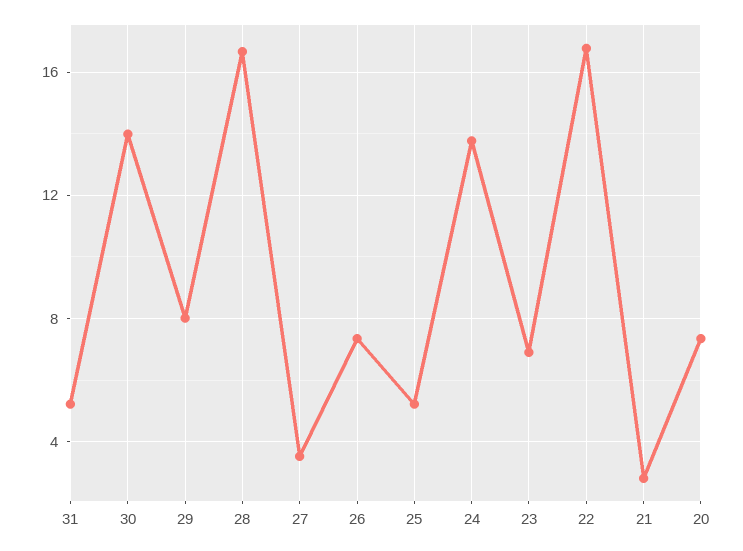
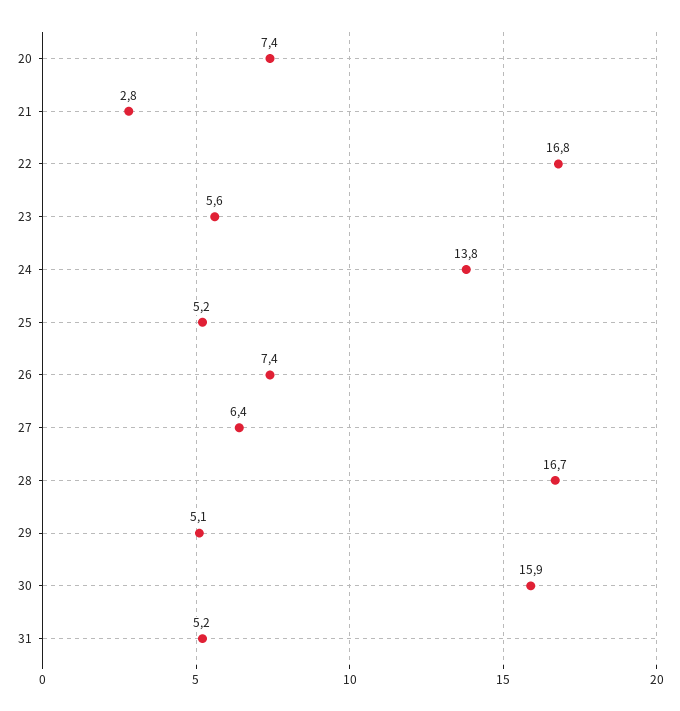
30: 14 -> 15.9
29: 8 -> 5.1
27: 3.5 -> 6.4
23: 7 -> 5.6

